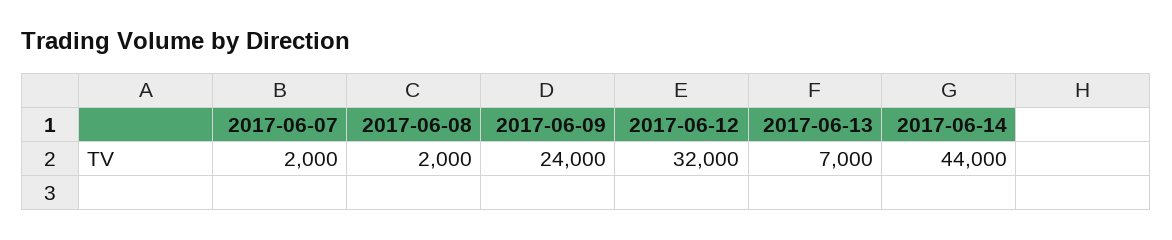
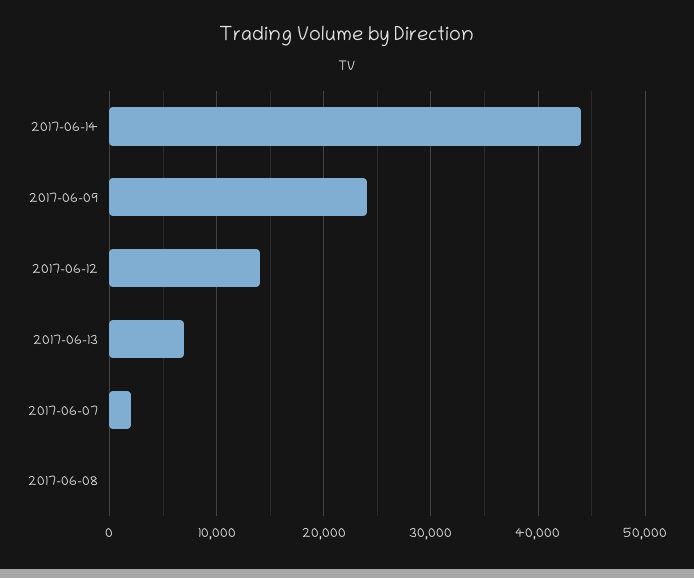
2017-06-08: 2000 -> 0
2017-06-12: 32000 -> 14000

